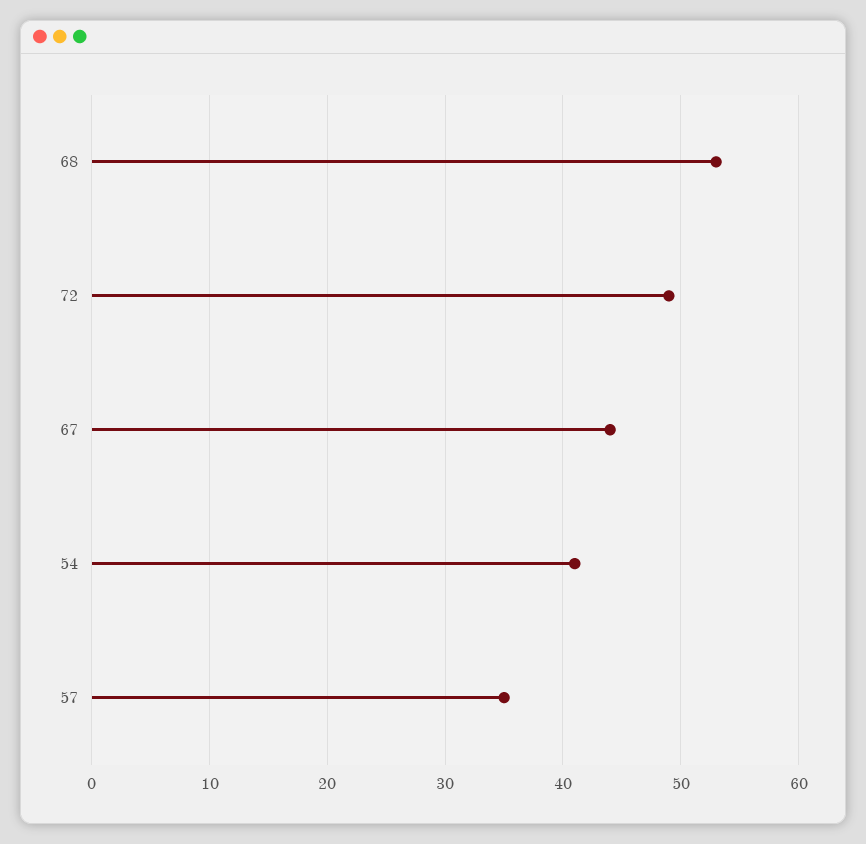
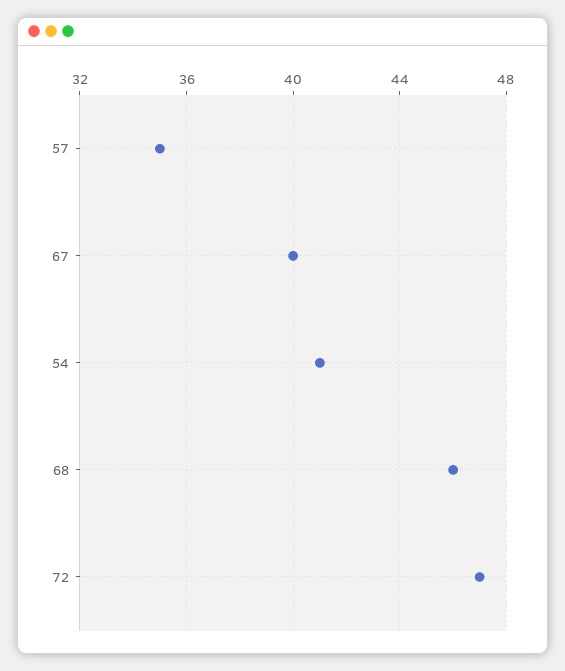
68: 53 -> 46
72: 49 -> 47
67: 44 -> 40

